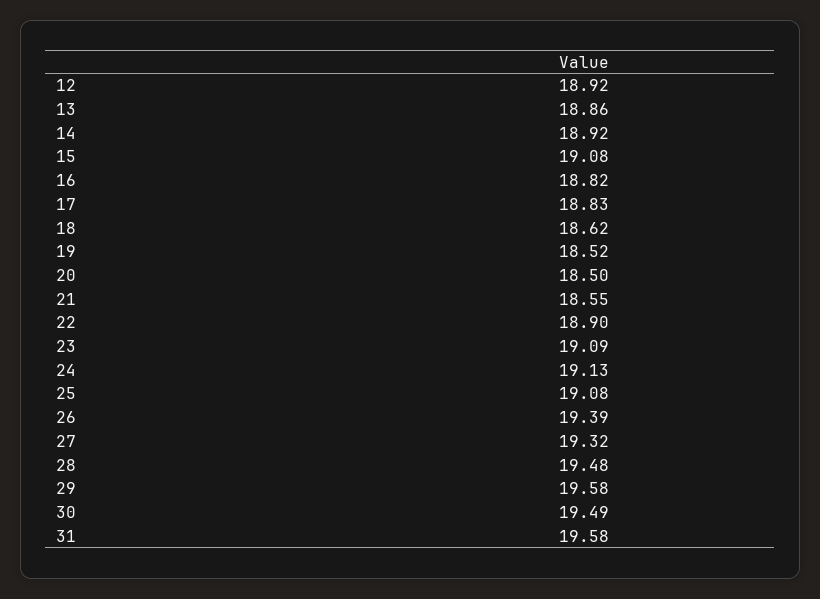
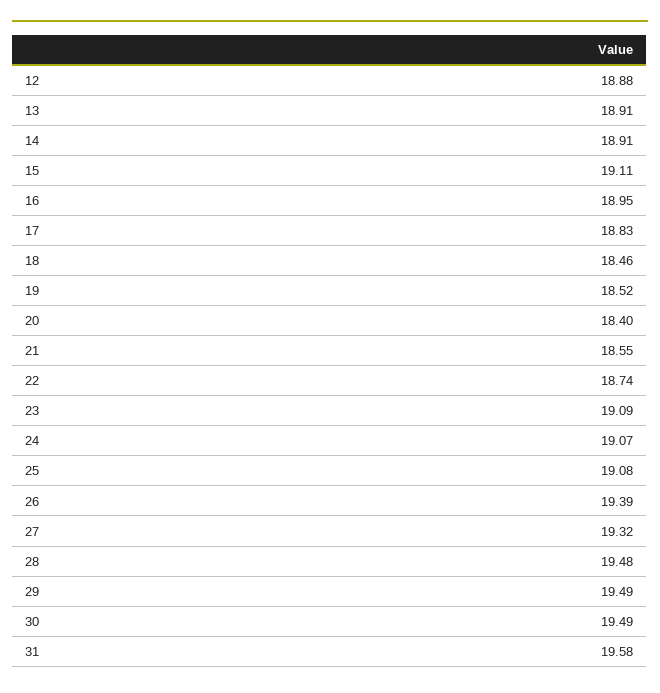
12: 18.92 -> 18.88
13: 18.86 -> 18.91
14: 18.92 -> 18.91
15: 19.08 -> 19.11
16: 18.82 -> 18.95
18: 18.62 -> 18.46
20: 18.5 -> 18.4
22: 18.9 -> 18.74
24: 19.13 -> 19.07
29: 19.58 -> 19.49

